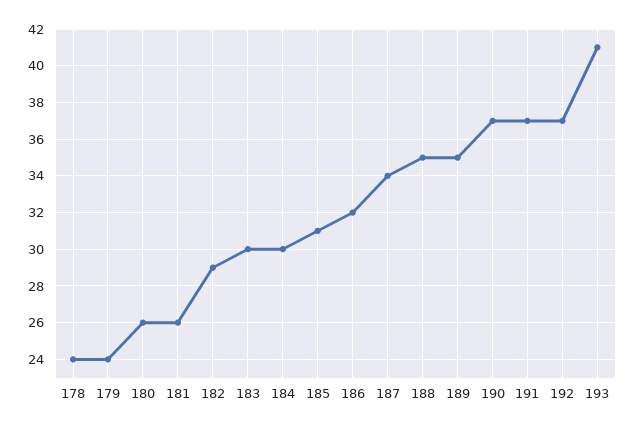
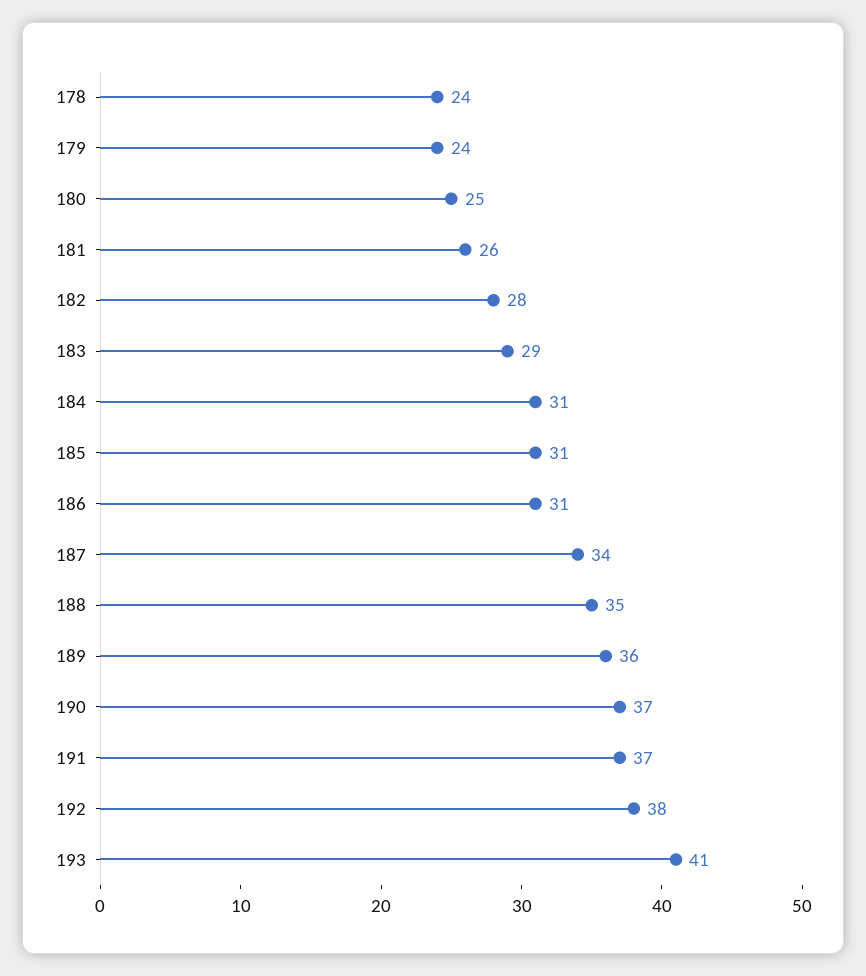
180: 26 -> 25
182: 29 -> 28
183: 30 -> 29
184: 30 -> 31
186: 32 -> 31
189: 35 -> 36
192: 37 -> 38

